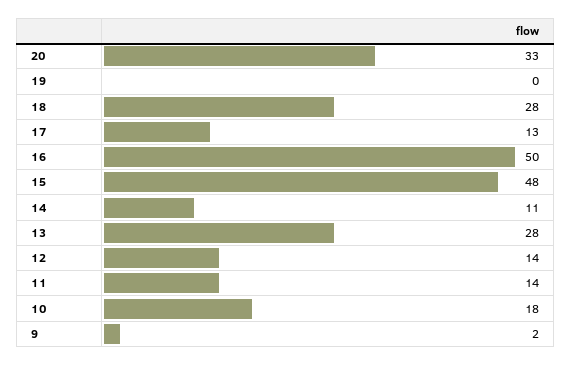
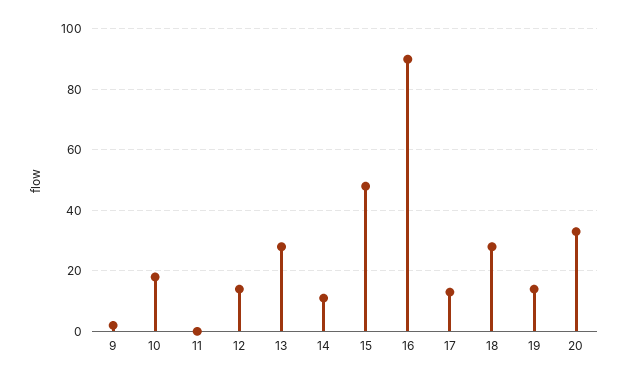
19: 0 -> 15
16: 50 -> 90
11: 14 -> 0

